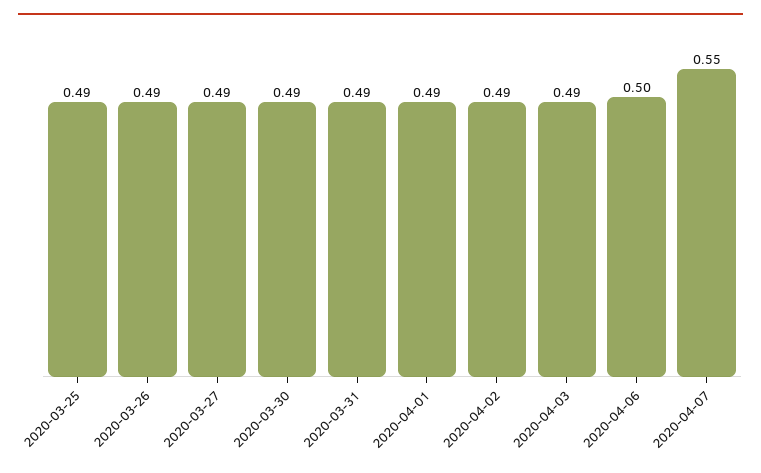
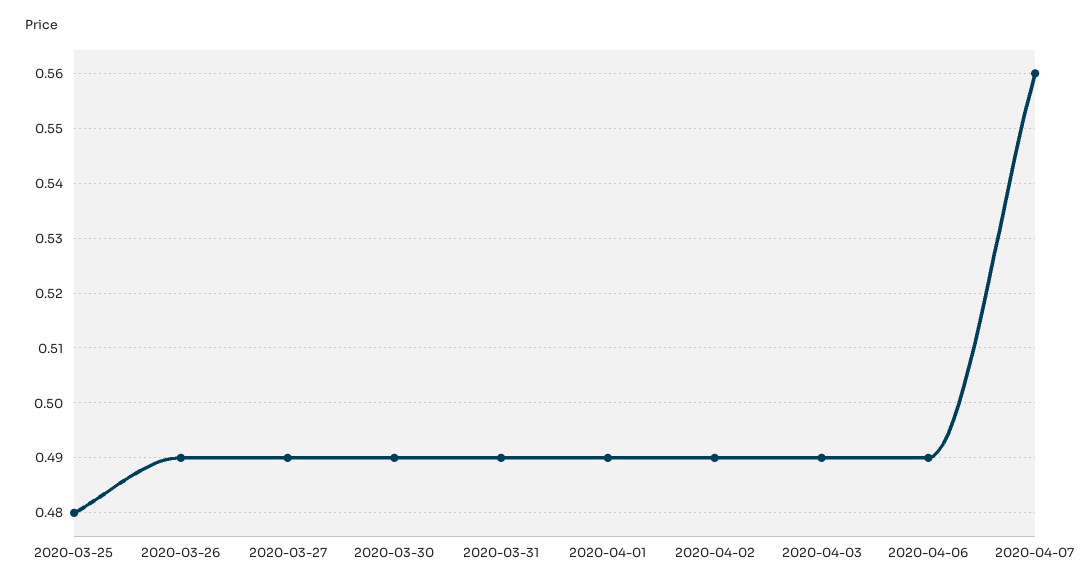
2020-03-25: 0.49 -> 0.48
2020-04-06: 0.5 -> 0.49
2020-04-07: 0.55 -> 0.56

